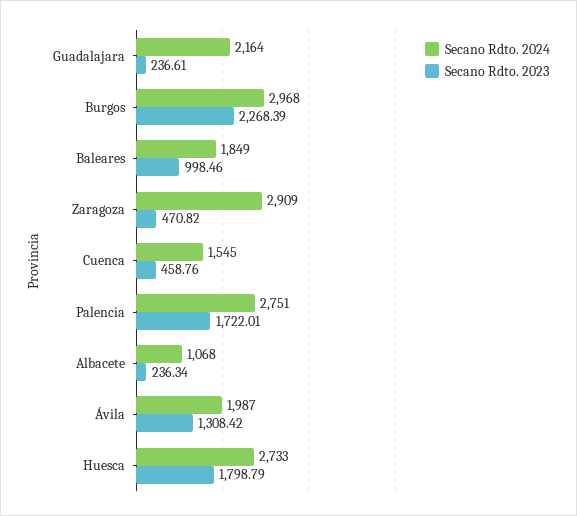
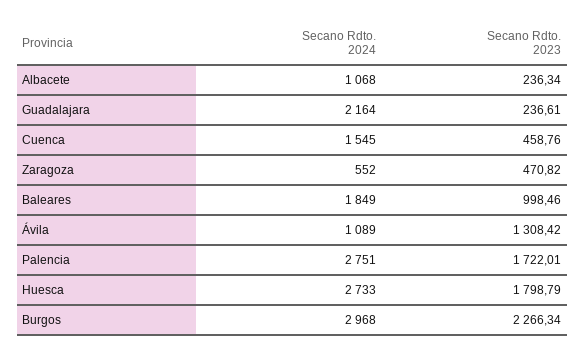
Secano Rdto. 2023, Burgos: 2268.39 -> 2266.34
Secano Rdto. 2024, Zaragoza: 2909 -> 552
Secano Rdto. 2024, Ávila: 1987 -> 1089

